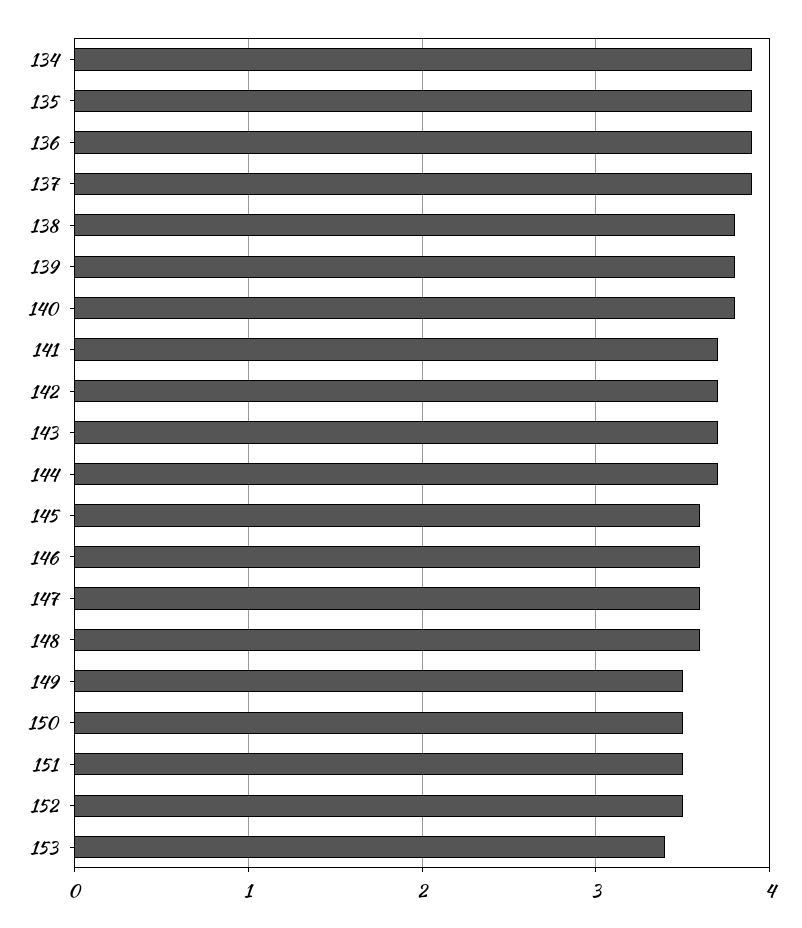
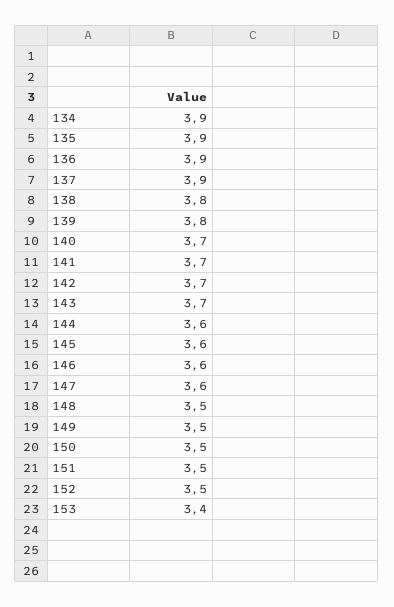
140: 3.8 -> 3.7
144: 3.7 -> 3.6
148: 3.6 -> 3.5

